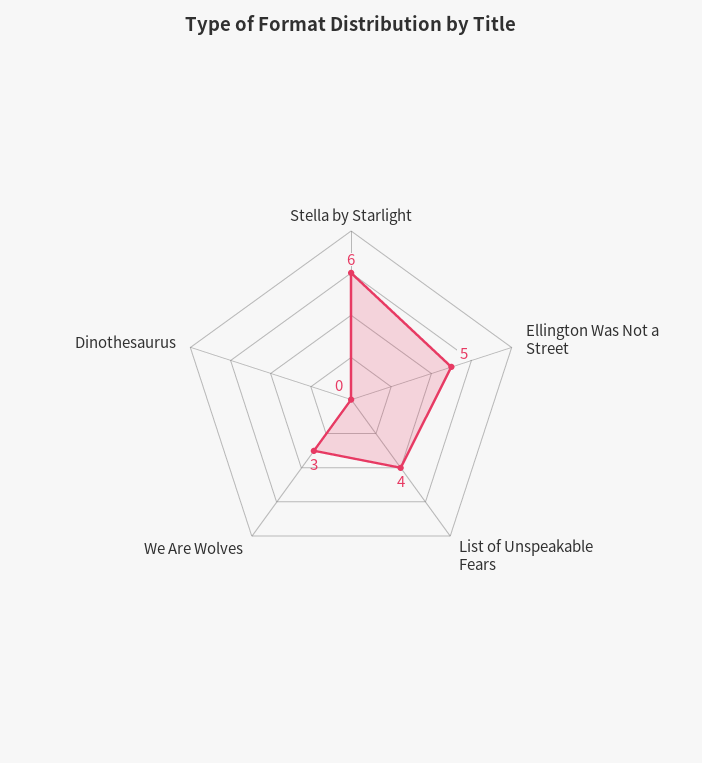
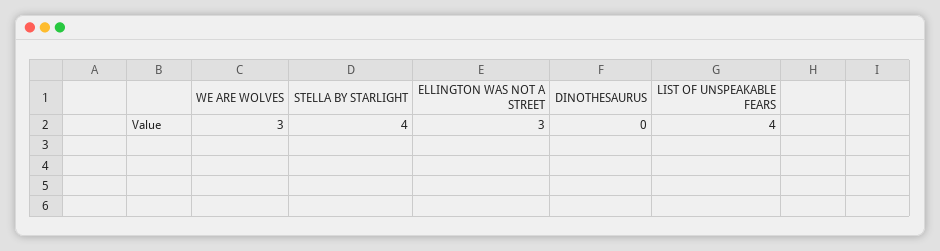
Stella by Starlight: 6 -> 4
Ellington Was Not a Street: 5 -> 3

